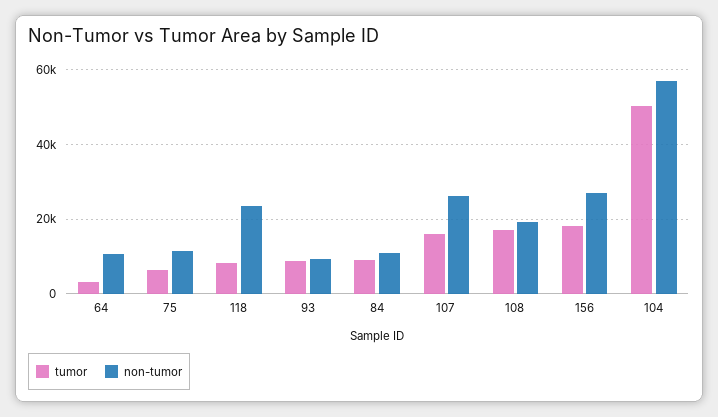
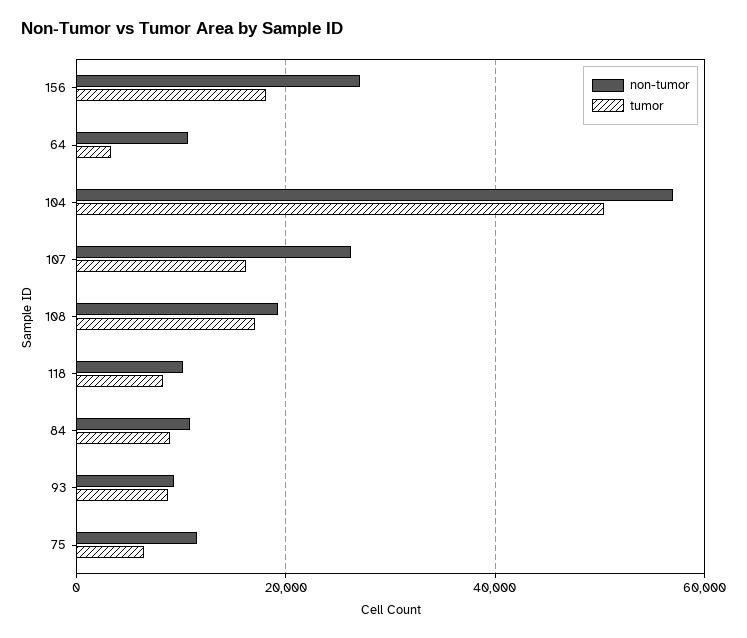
non-tumor, 118: 24000 -> 10000

